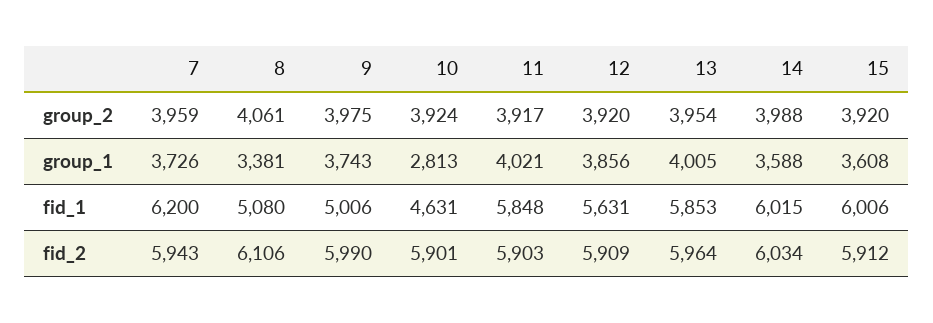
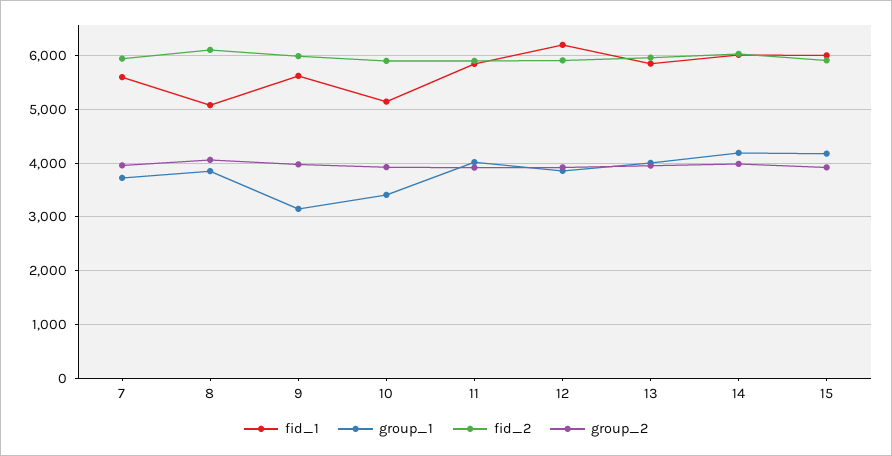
group_1, 8: 3381 -> 3800
group_1, 9: 3743 -> 3200
group_1, 10: 2813 -> 3400
group_1, 14: 3588 -> 4200
group_1, 15: 3608 -> 4200
fid_1, 7: 6200 -> 5600
fid_1, 9: 5006 -> 5600
fid_1, 10: 4631 -> 5200
fid_1, 12: 5631 -> 6200

